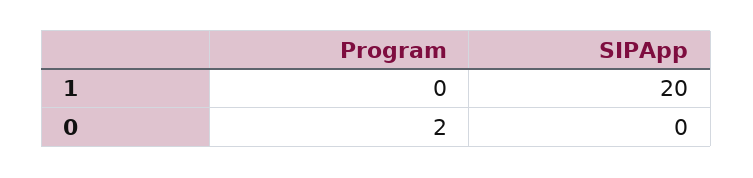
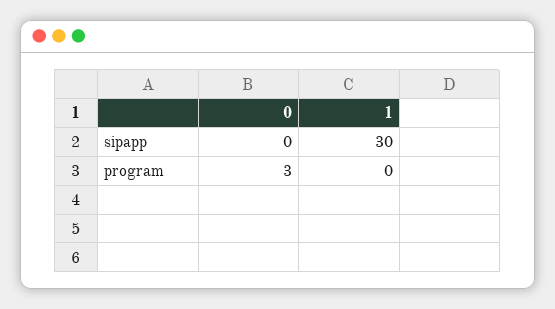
SIPApp, 1: 20 -> 30
Program, 0: 2 -> 3

